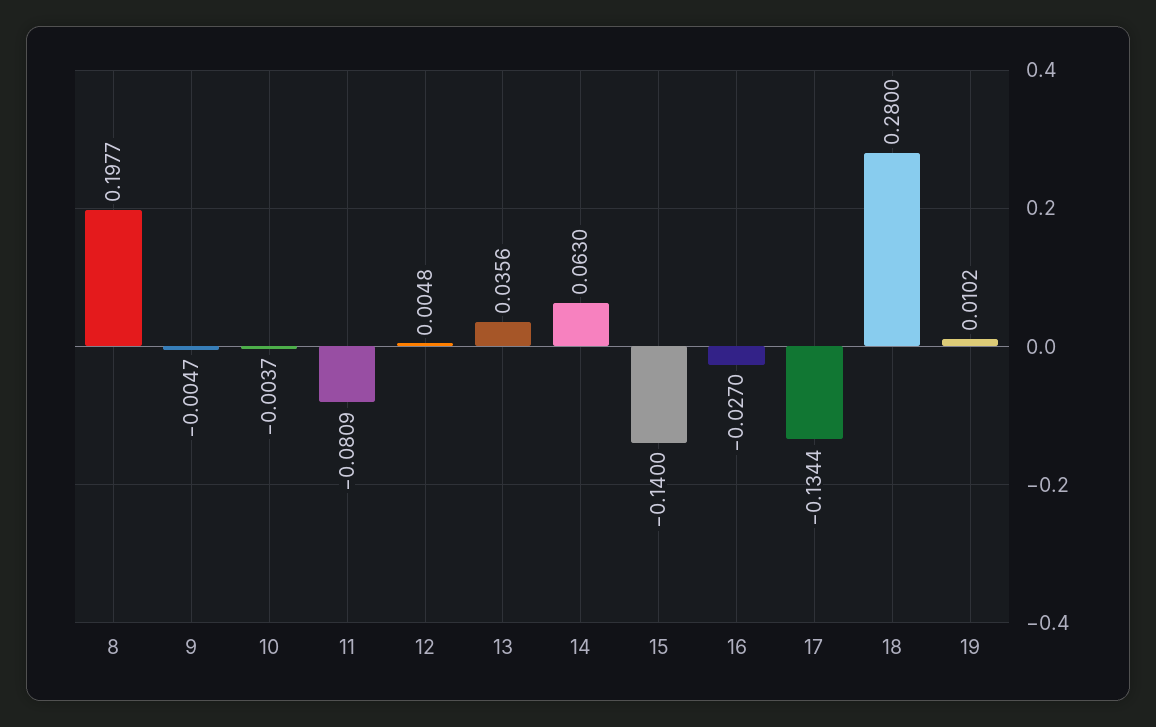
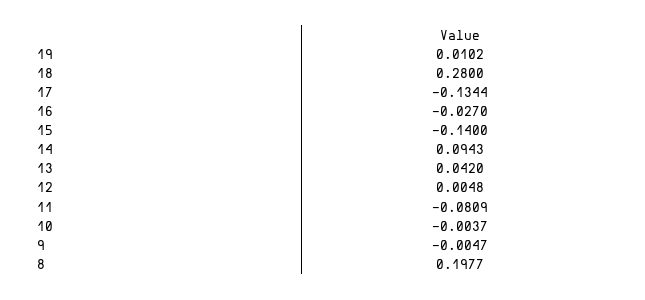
13: 0.0356 -> 0.042
14: 0.063 -> 0.0943

